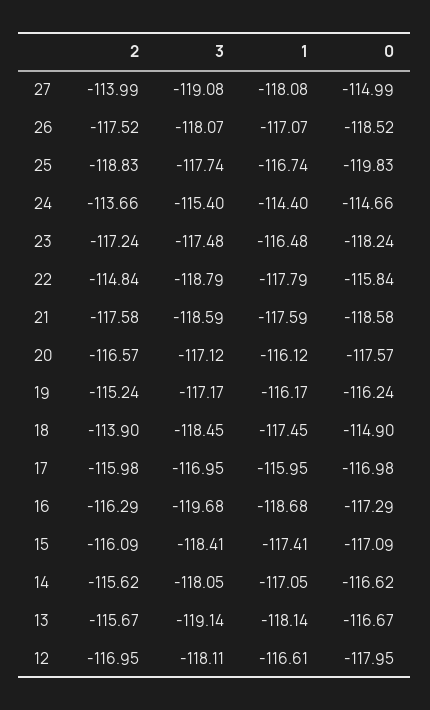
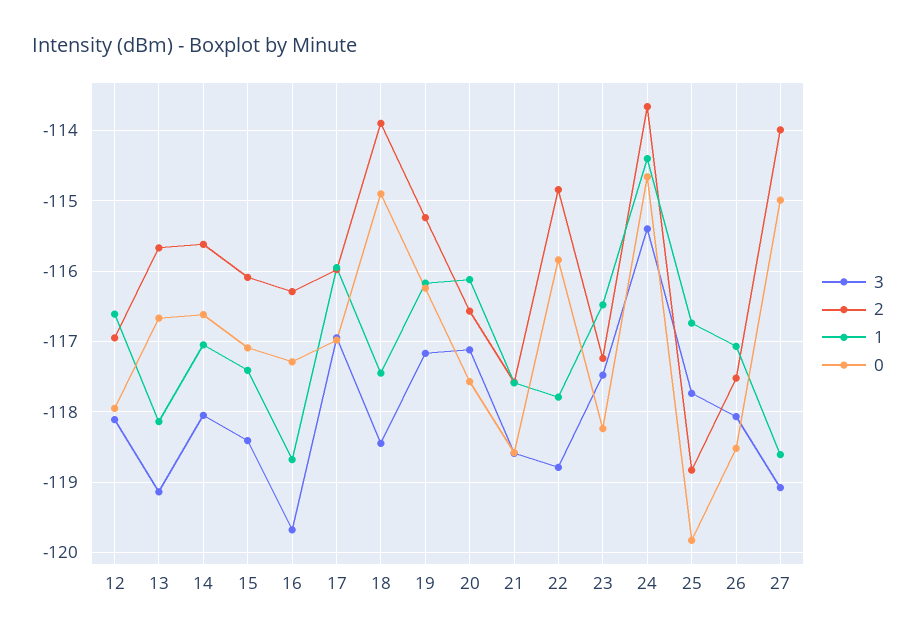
1, 27: -118.08 -> -118.6

